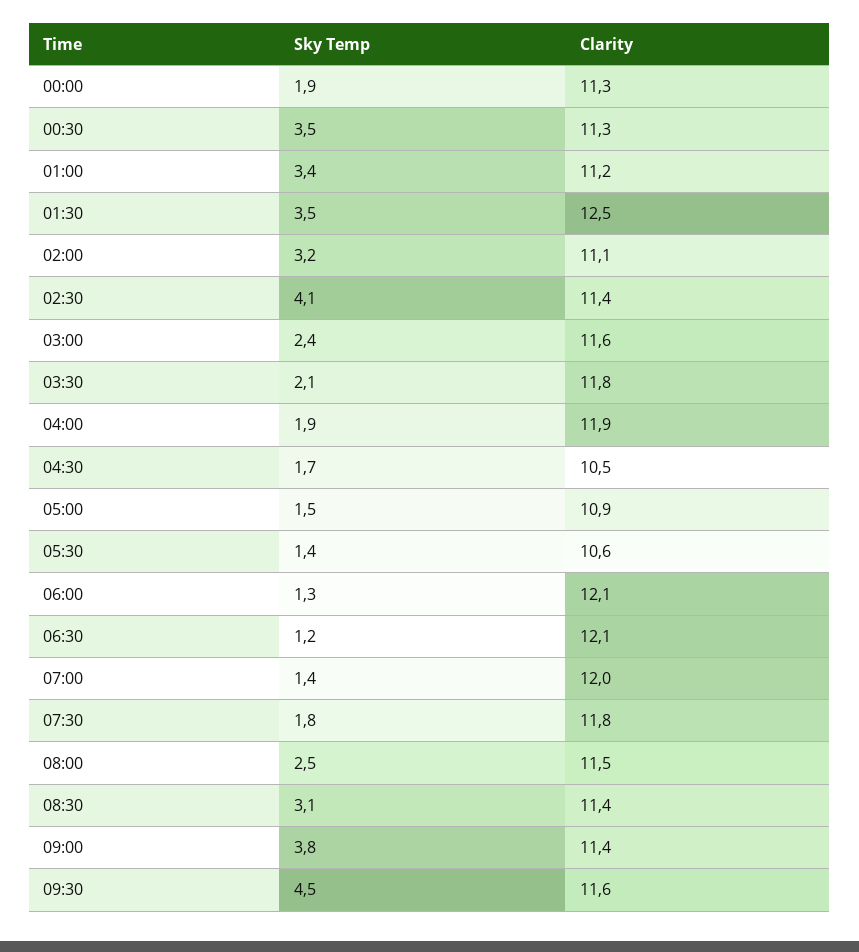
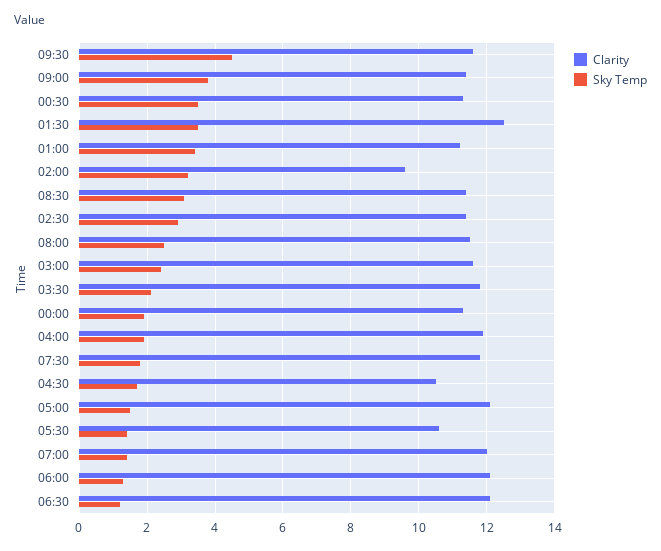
Clarity, 02:00: 11.1 -> 9.5
Sky Temp, 02:30: 4.1 -> 3
Clarity, 05:00: 10.9 -> 12

